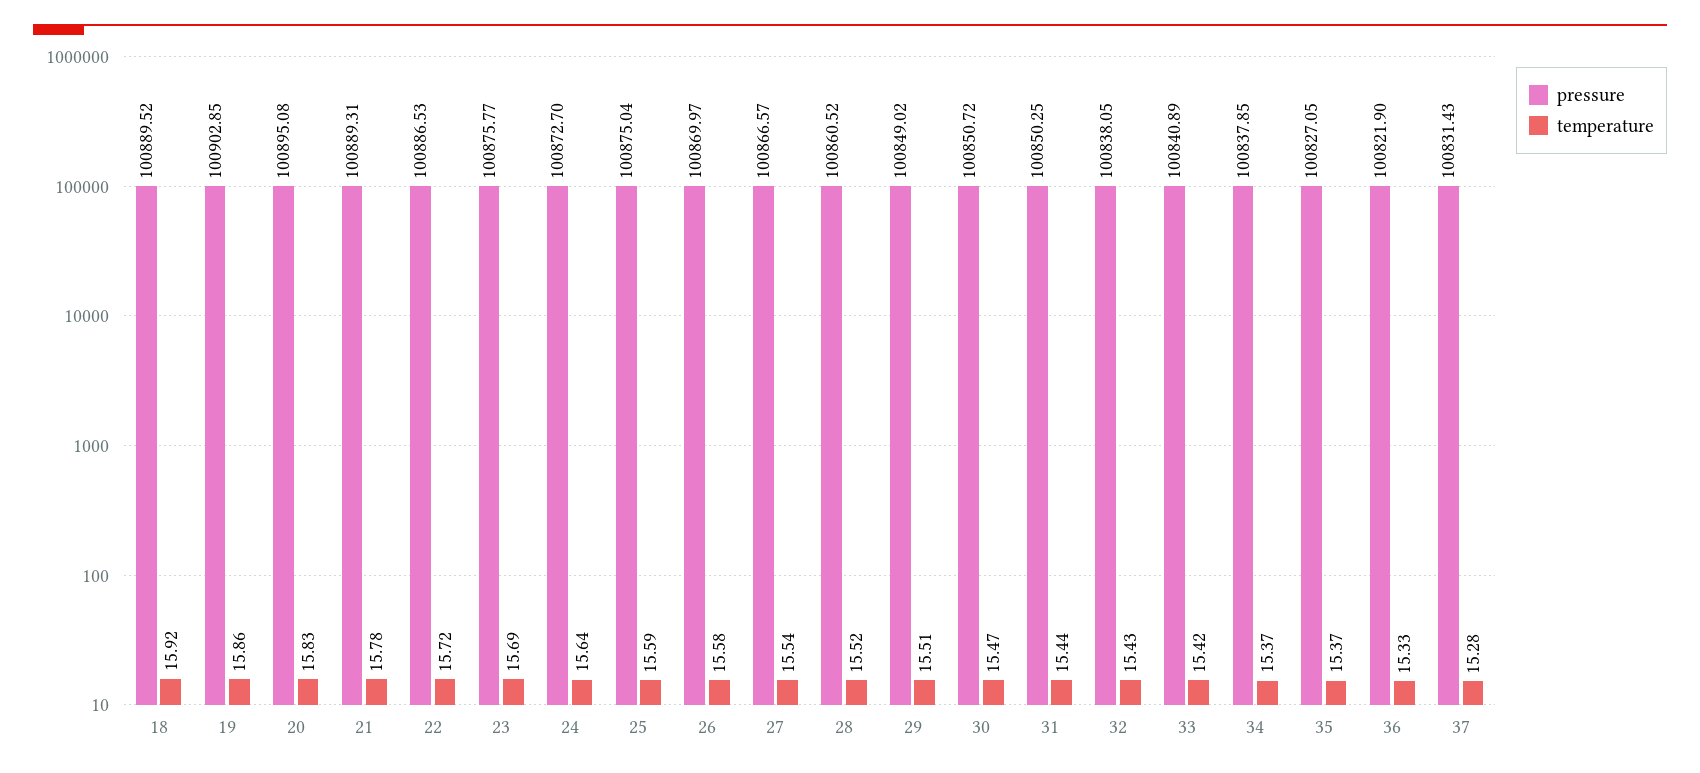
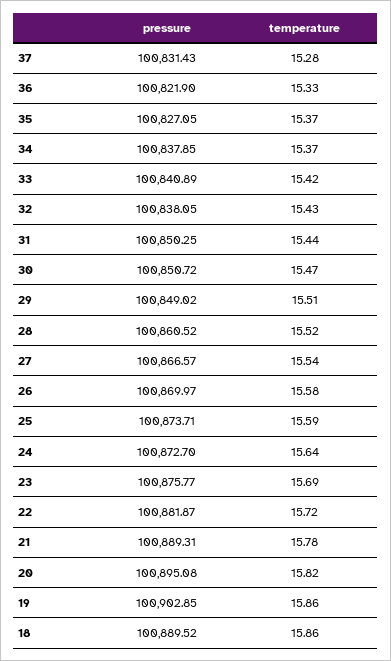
temperature, 18: 15.92 -> 15.86
temperature, 20: 15.83 -> 15.82
pressure, 22: 100886.53 -> 100881.87
pressure, 25: 100875.04 -> 100873.71

